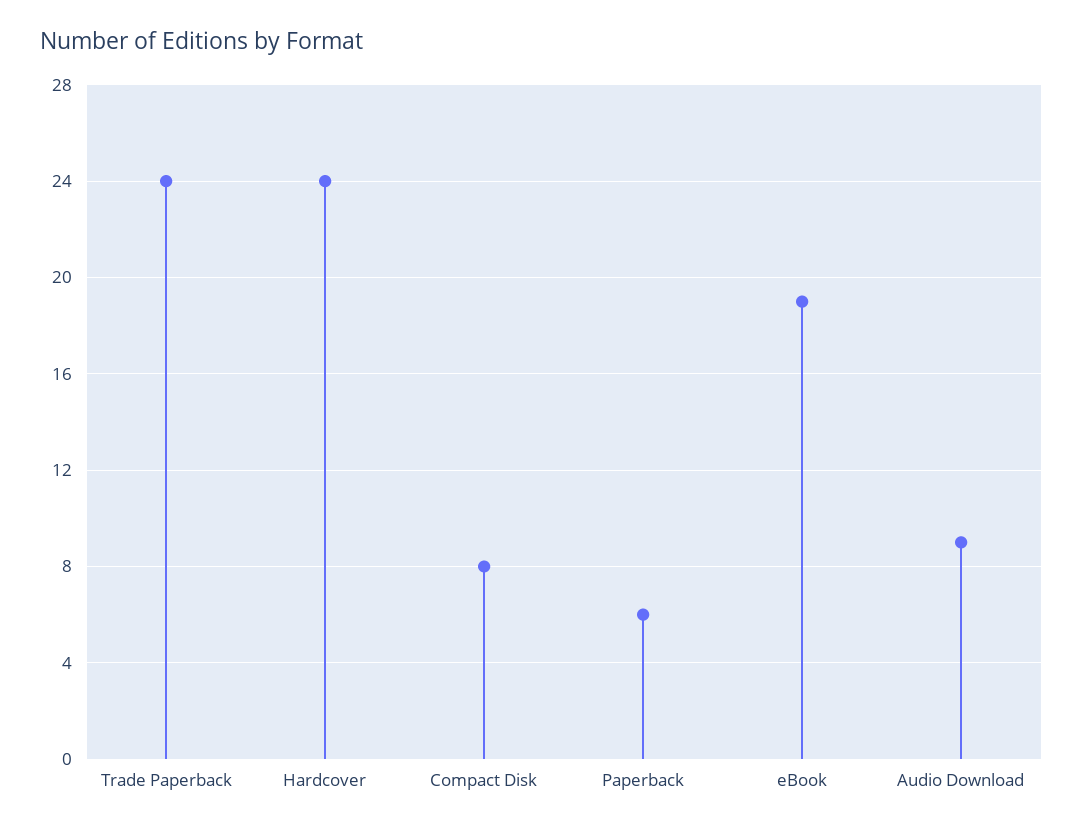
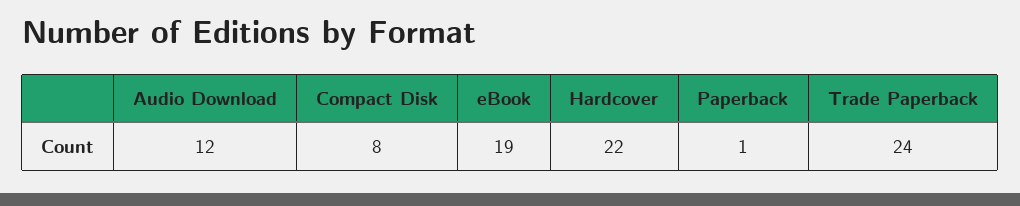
Hardcover: 24 -> 22
Paperback: 6 -> 1
Audio Download: 9 -> 12

